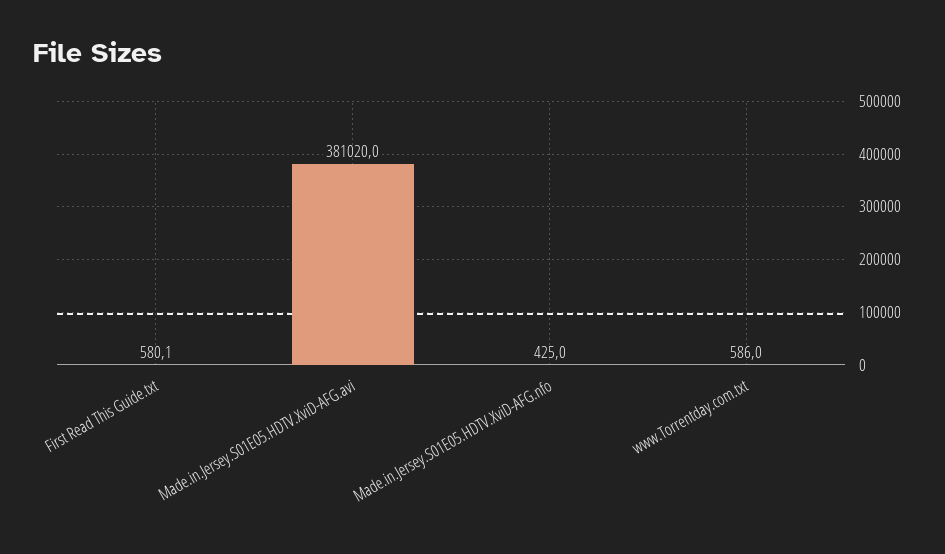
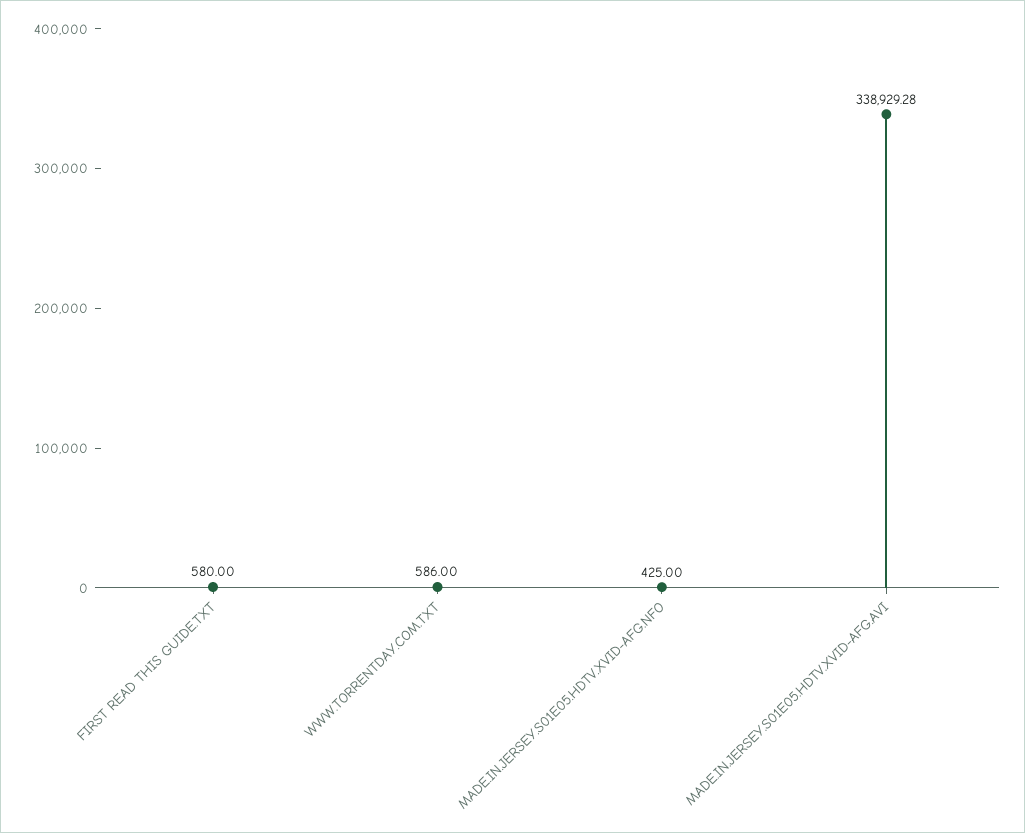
First Read This Guide.txt: 580.1 -> 580
Made.in.Jersey.S01E05.HDTV.XviD-AFG.avi: 381020 -> 338929.28

